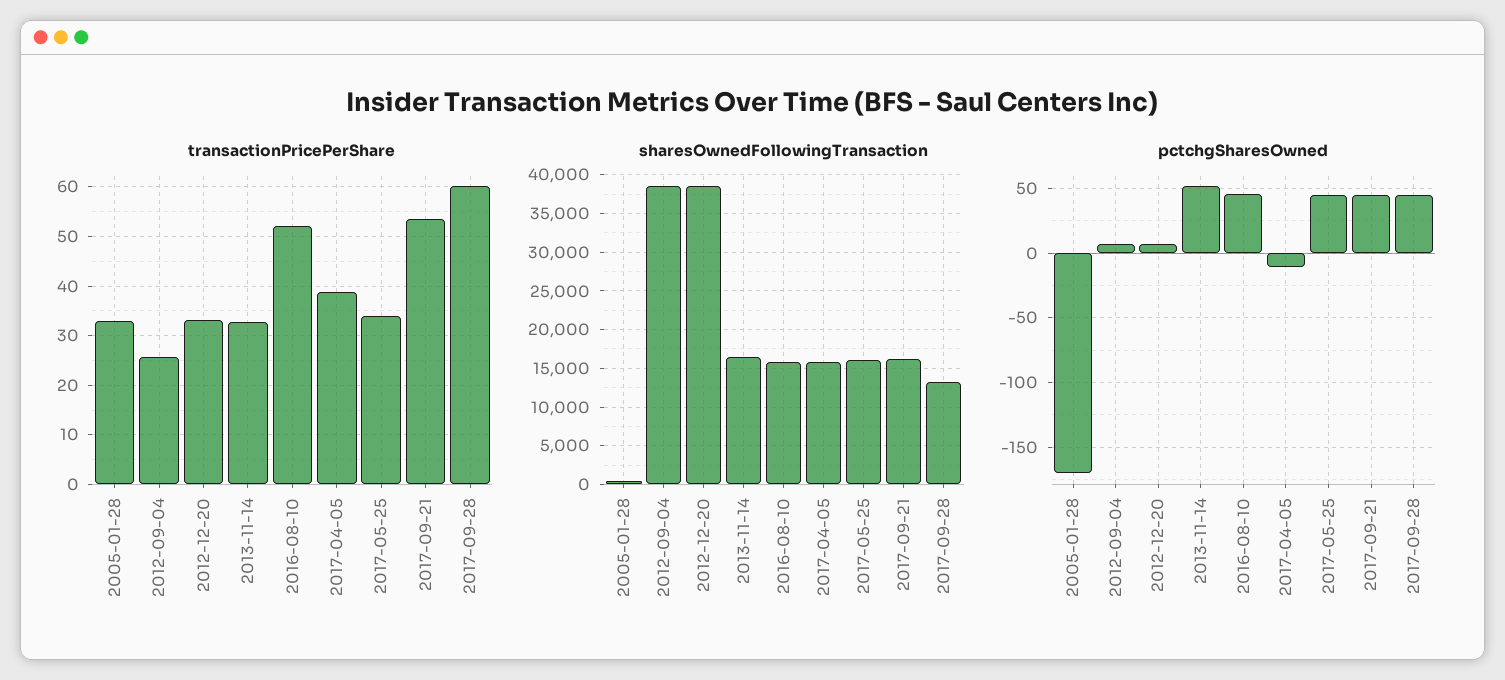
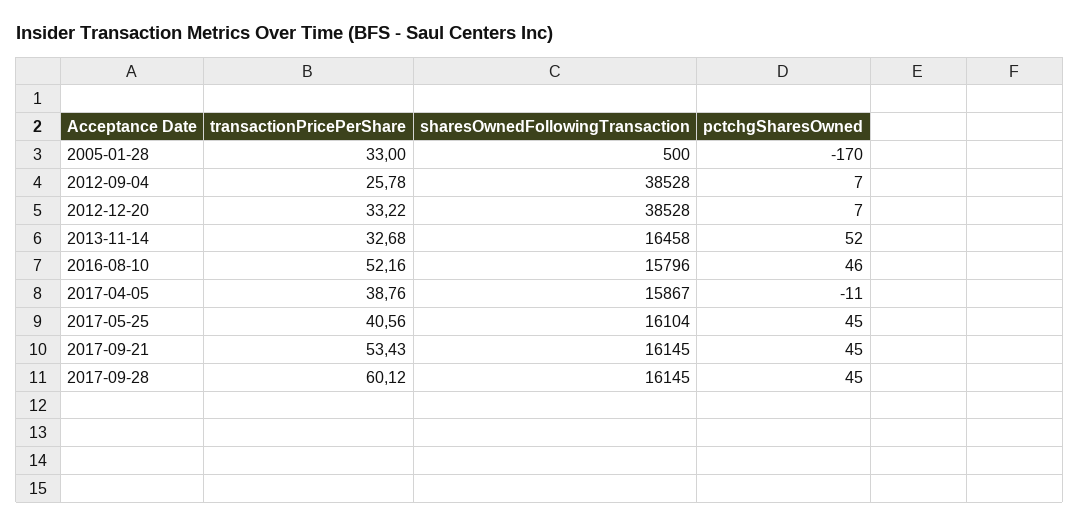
transactionPricePerShare, 2017-05-25: 34 -> 40.56
sharesOwnedFollowingTransaction, 2017-09-28: 13000 -> 16145

